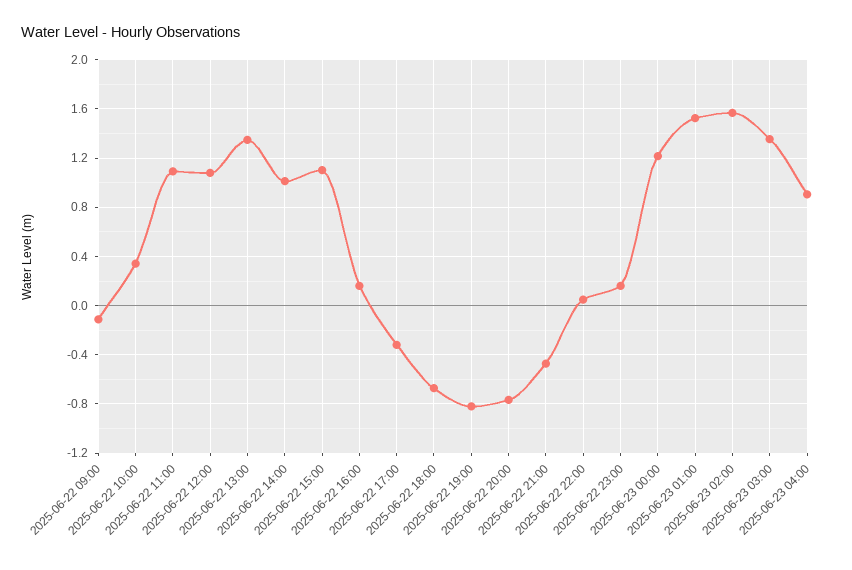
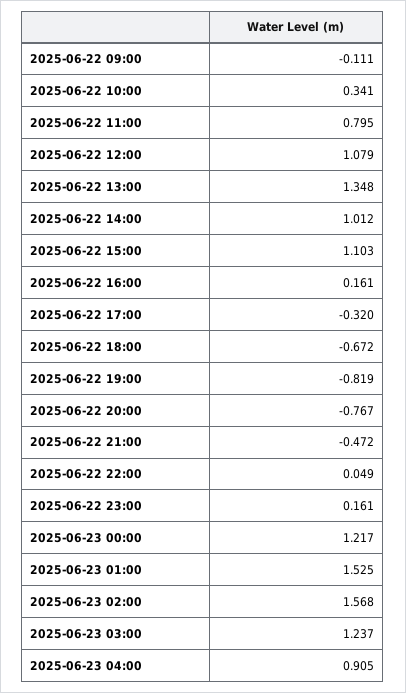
2025-06-22 11:00: 1.1 -> 0.795
2025-06-23 03:00: 1.35 -> 1.237

